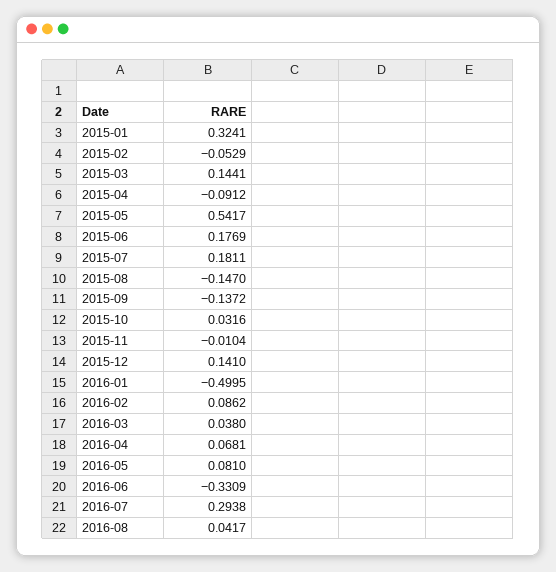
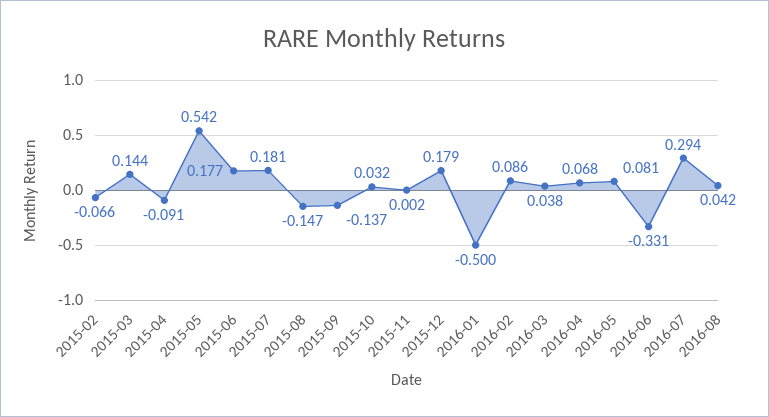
2015-01: 0.3241 -> none
2015-02: -0.0529 -> -0.066
2015-11: -0.0104 -> 0.002
2015-12: 0.141 -> 0.179

